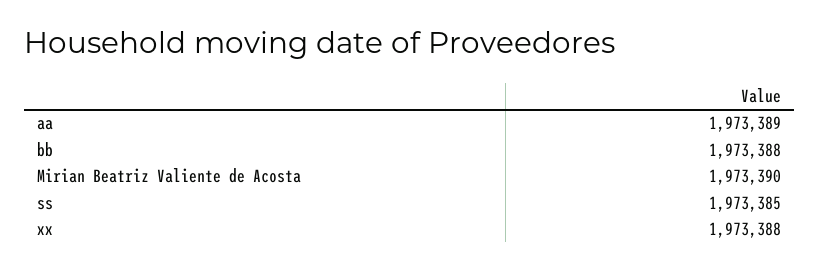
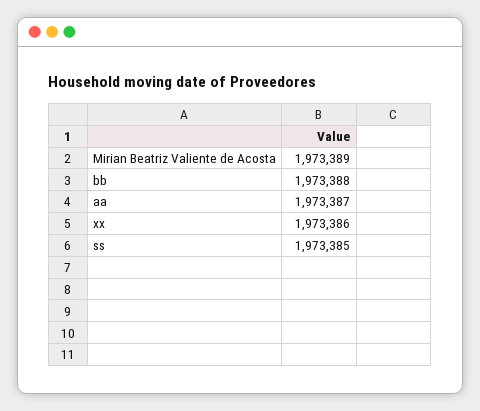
aa: 1973389 -> 1973387
Mirian Beatriz Valiente de Acosta: 1973390 -> 1973389
xx: 1973388 -> 1973386

